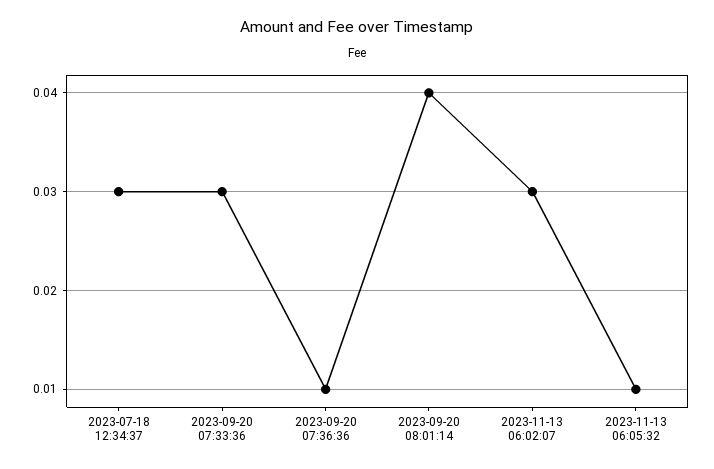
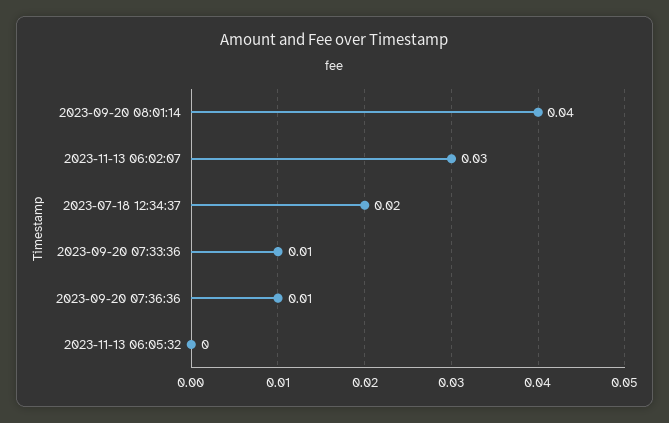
2023-07-18 12:34:37: 0.03 -> 0.02
2023-09-20 07:33:36: 0.03 -> 0.01
2023-11-13 06:05:32: 0.01 -> 0

